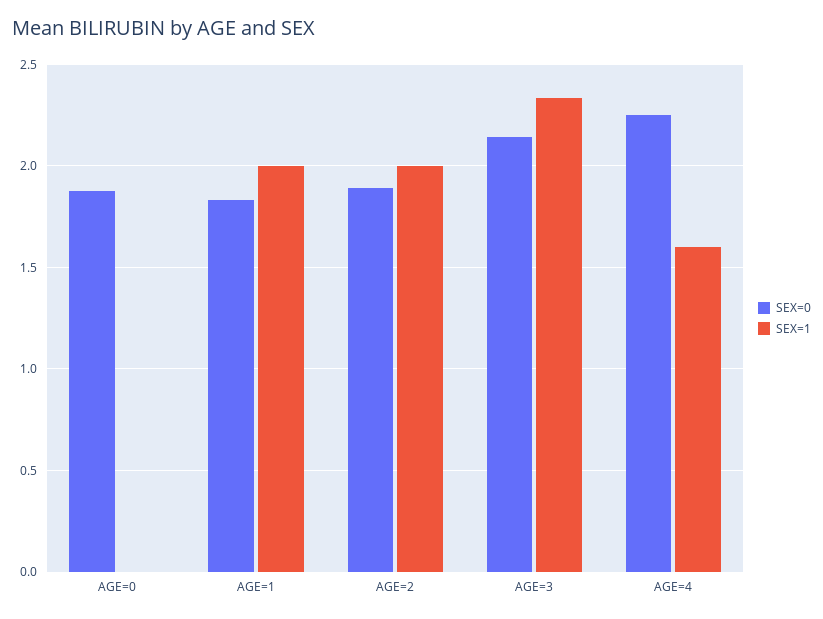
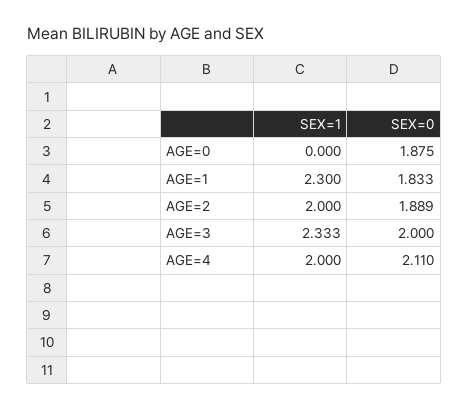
SEX=1, AGE=1: 2 -> 2.3
SEX=0, AGE=3: 2.15 -> 2
SEX=0, AGE=4: 2.25 -> 2.11
SEX=1, AGE=4: 1.6 -> 2

